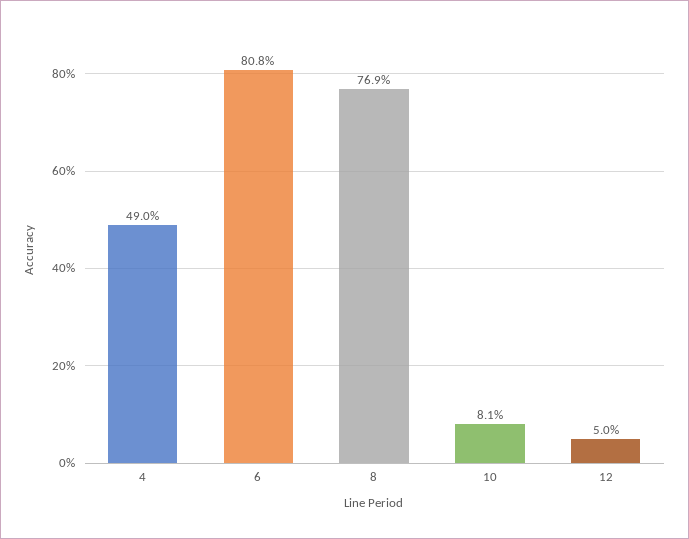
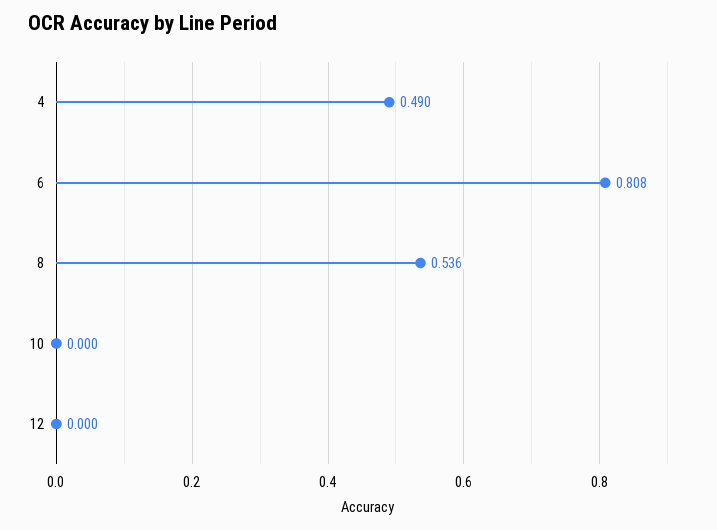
8: 0.769 -> 0.536
10: 0.081 -> 0
12: 0.05 -> 0

